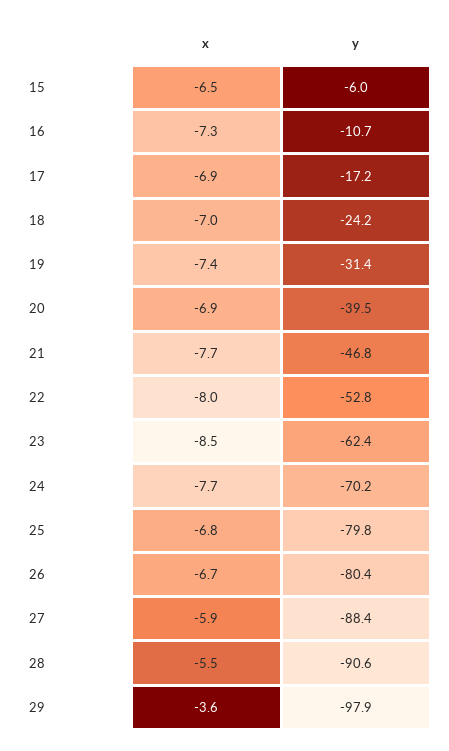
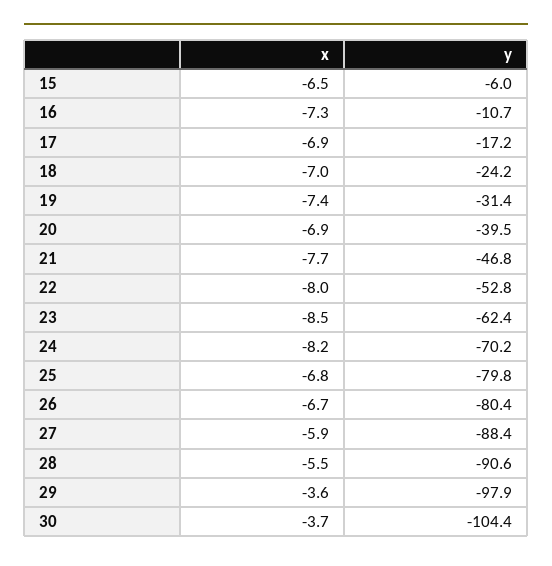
x, 24: -7.7 -> -8.2
x, 30: none -> -3.7
y, 30: none -> -104.4

